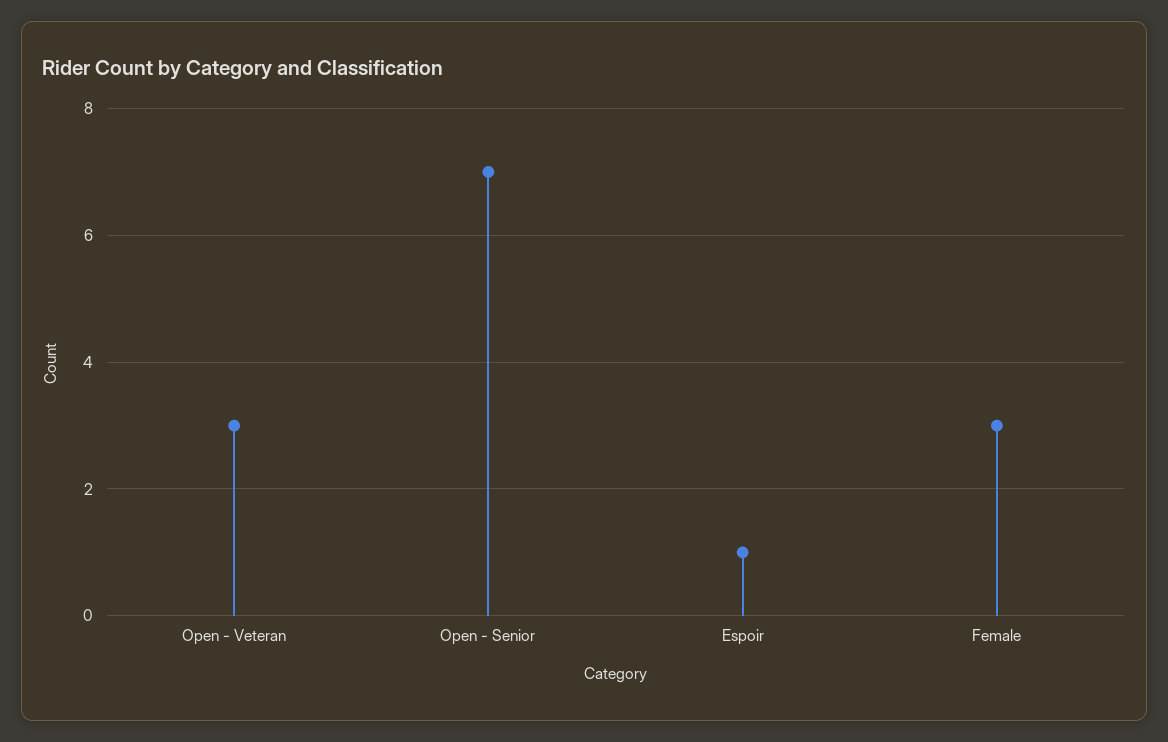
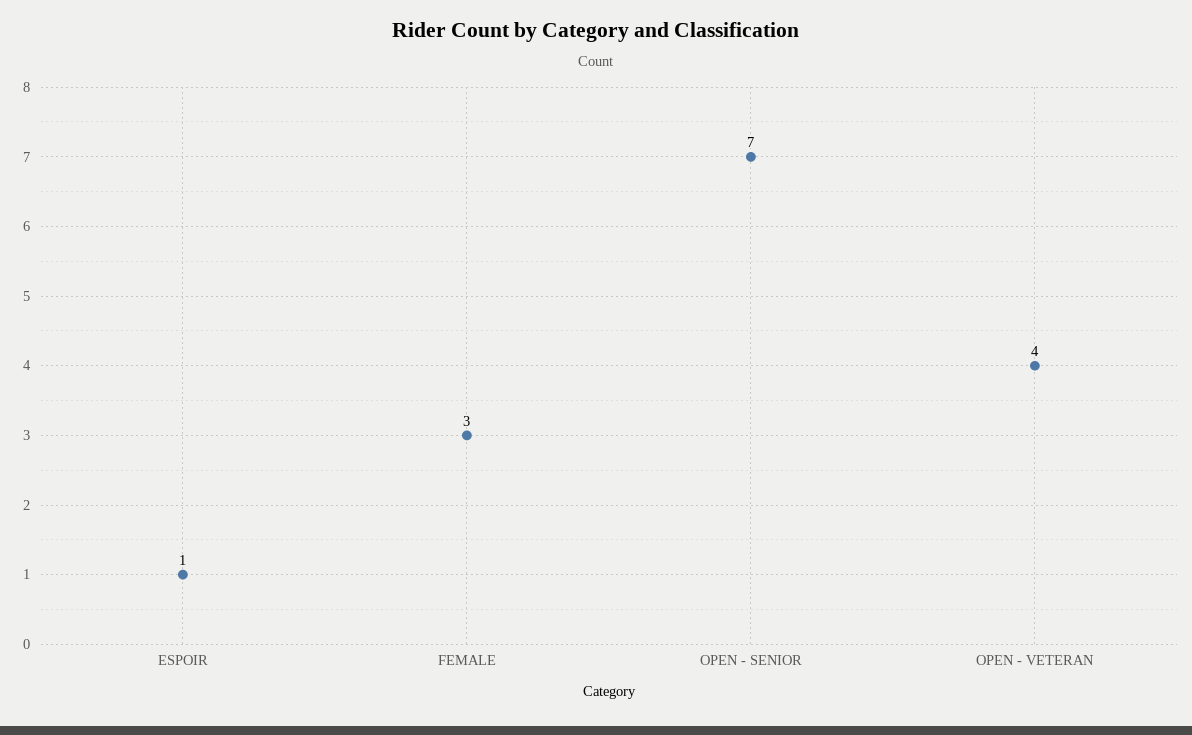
Open - Veteran: 3 -> 4

